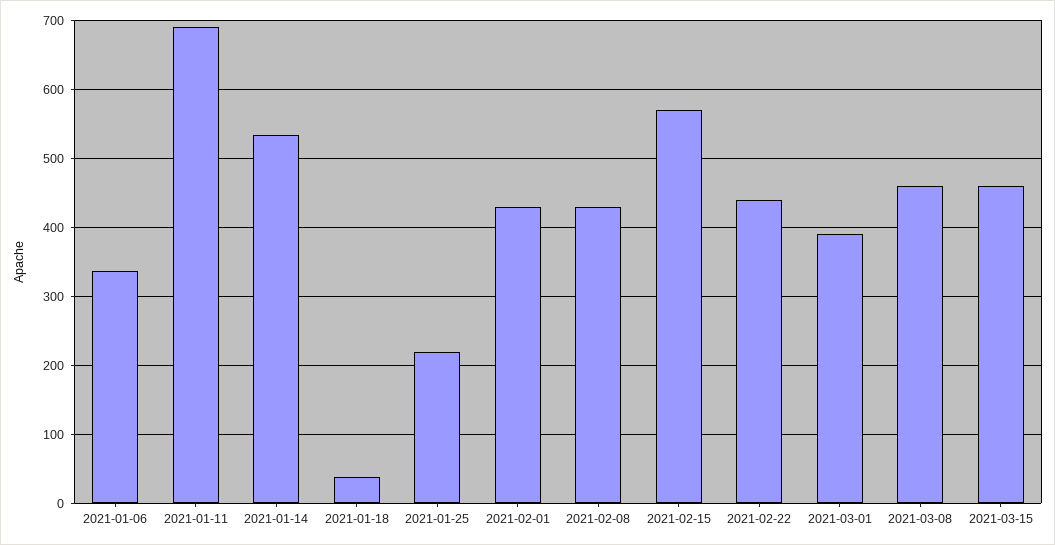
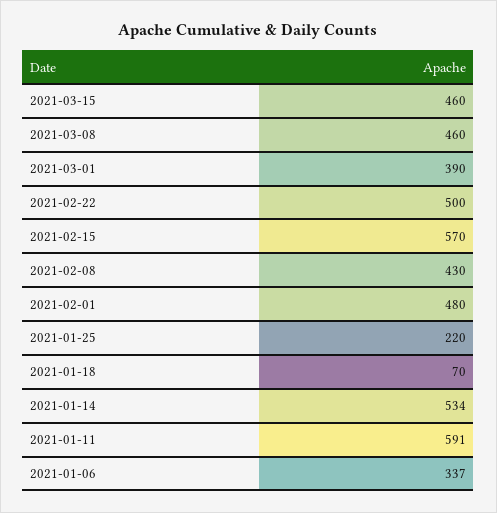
2021-01-11: 690 -> 591
2021-01-18: 40 -> 70
2021-02-01: 430 -> 480
2021-02-22: 440 -> 500

